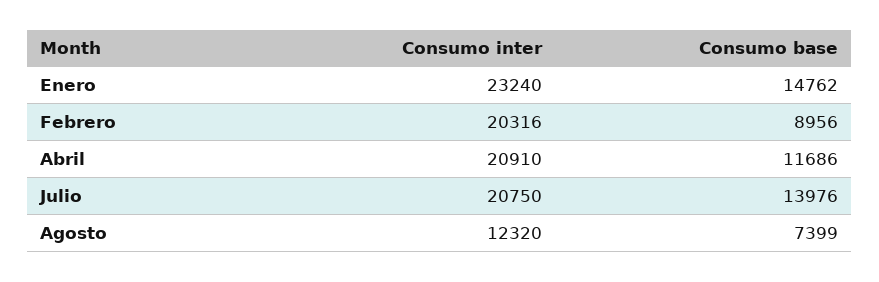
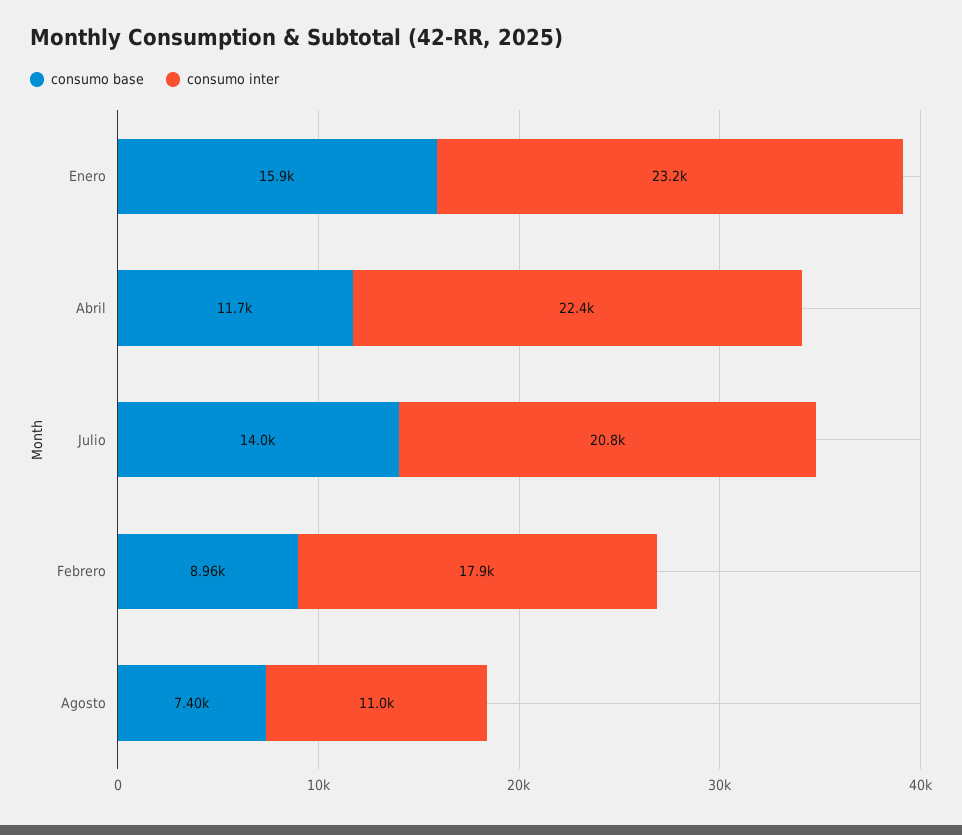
Consumo base, Enero: 14762 -> 15900
Consumo inter, Febrero: 20316 -> 17900
Consumo inter, Abril: 20910 -> 22400
Consumo inter, Agosto: 12320 -> 11000

